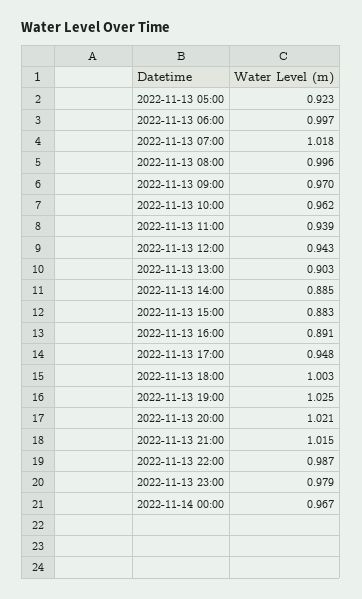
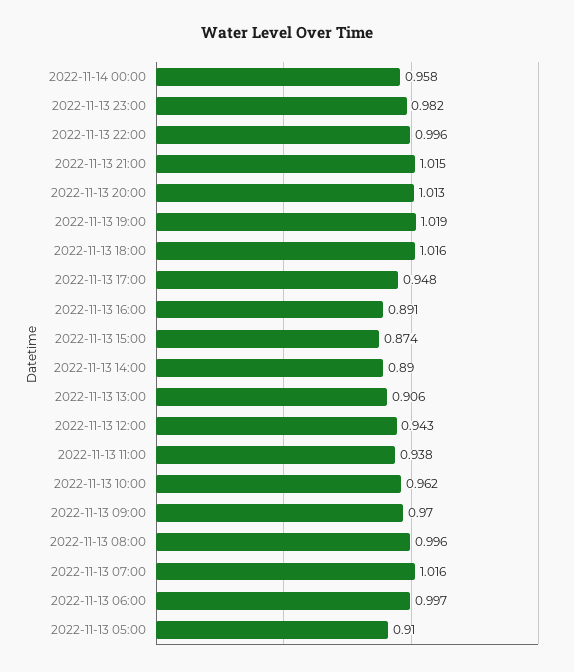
2022-11-13 05:00: 0.923 -> 0.91
2022-11-13 07:00: 1.018 -> 1.016
2022-11-13 11:00: 0.939 -> 0.938
2022-11-13 13:00: 0.903 -> 0.906
2022-11-13 14:00: 0.885 -> 0.89
2022-11-13 15:00: 0.883 -> 0.874
2022-11-13 18:00: 1.003 -> 1.016
2022-11-13 19:00: 1.025 -> 1.019
2022-11-13 20:00: 1.021 -> 1.013
2022-11-13 22:00: 0.987 -> 0.996
2022-11-13 23:00: 0.979 -> 0.982
2022-11-14 00:00: 0.967 -> 0.958

